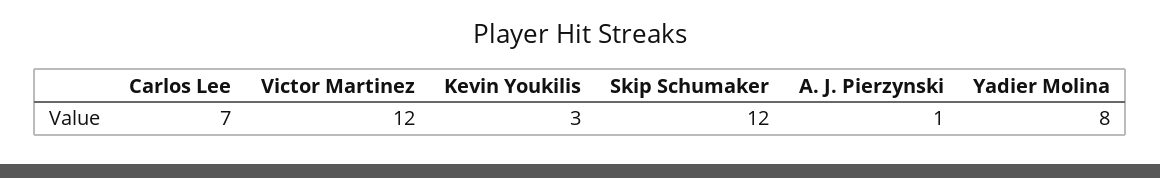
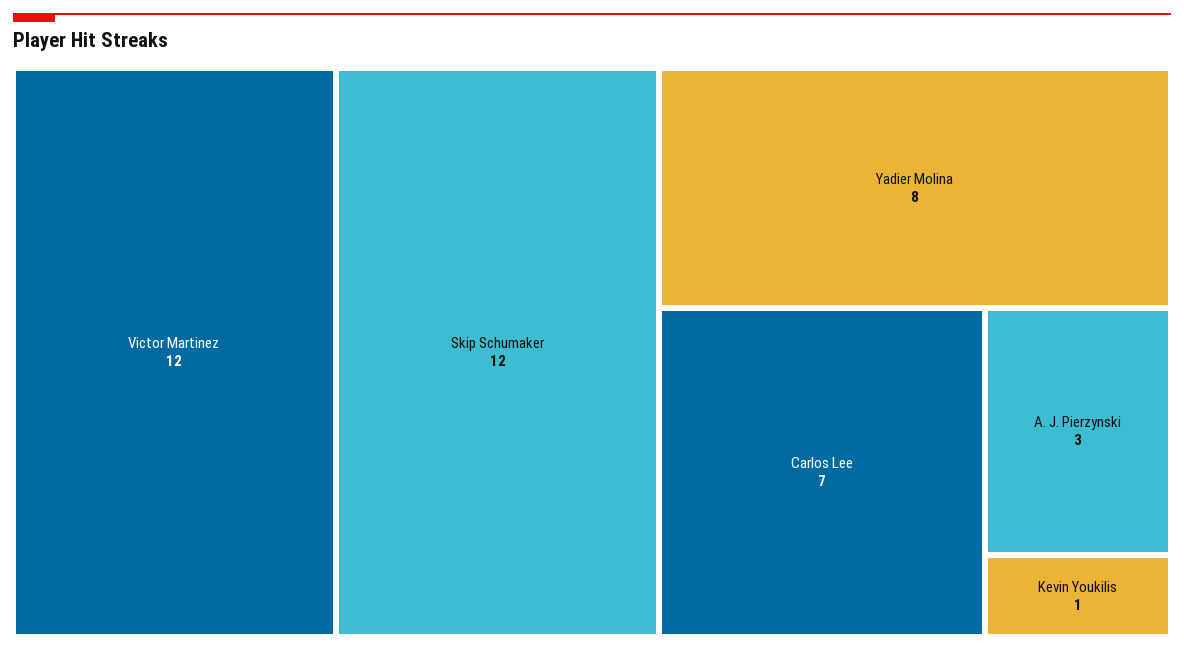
Kevin Youkilis: 3 -> 1
A. J. Pierzynski: 1 -> 3

